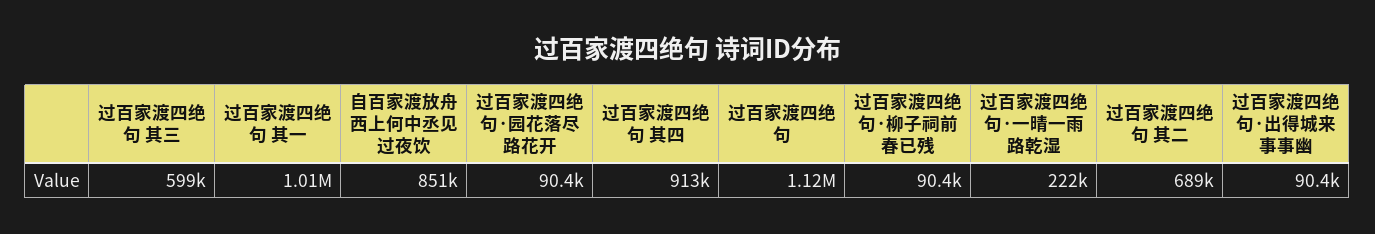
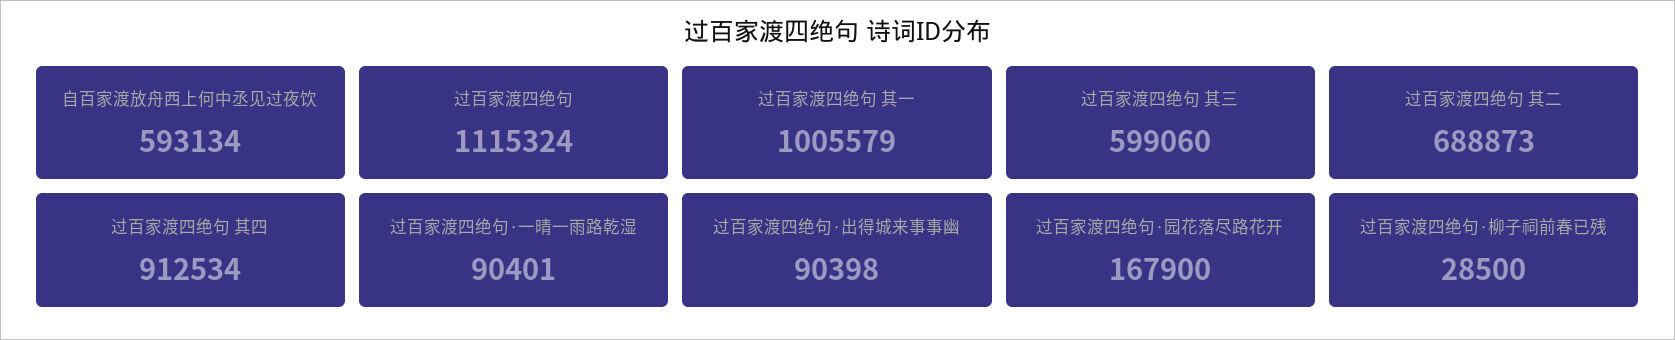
自百家渡放舟西上何中丞见过夜饮: 851000 -> 593134
过百家渡四绝句·园花落尽路花开: 90400 -> 167900
过百家渡四绝句·柳子祠前春已残: 90400 -> 28500
过百家渡四绝句·一晴一雨路乾湿: 222000 -> 90401

